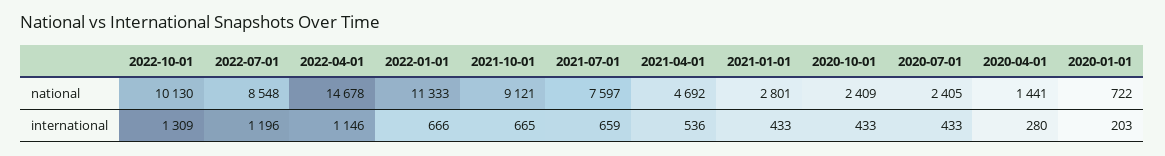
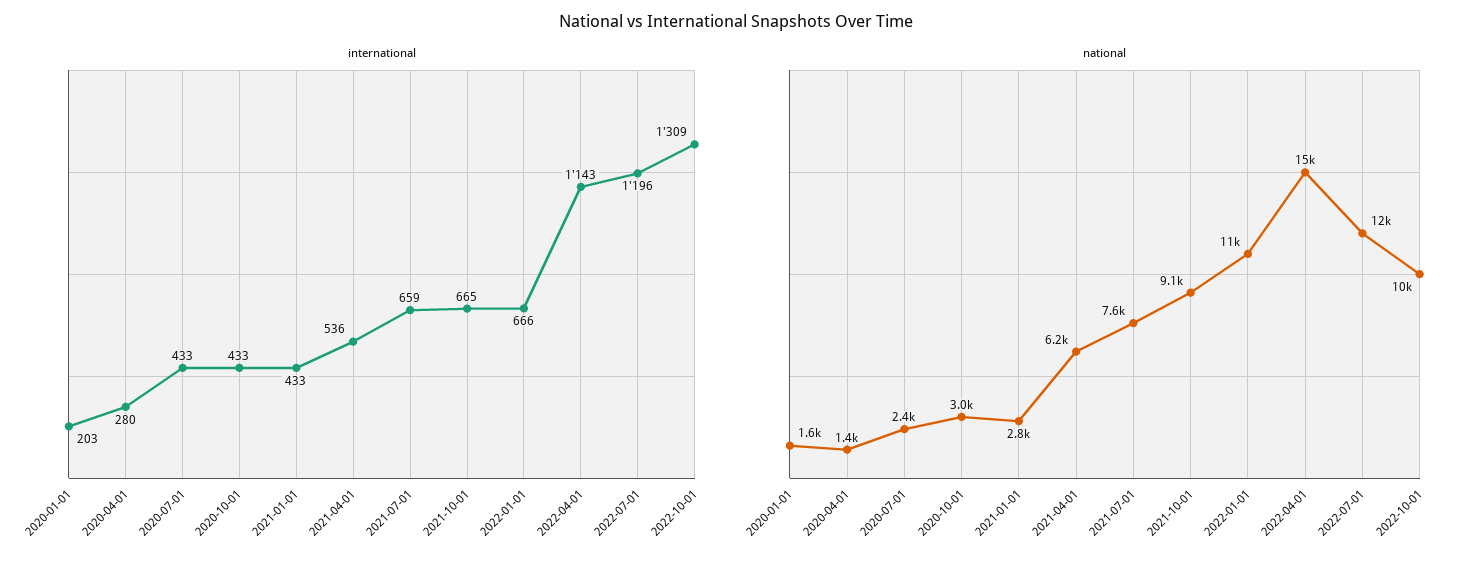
national, 2022-07-01: 8548 -> 12000
national, 2021-04-01: 4692 -> 6200
national, 2020-10-01: 2409 -> 3000
national, 2020-01-01: 722 -> 1600
international, 2022-04-01: 1146 -> 1143

